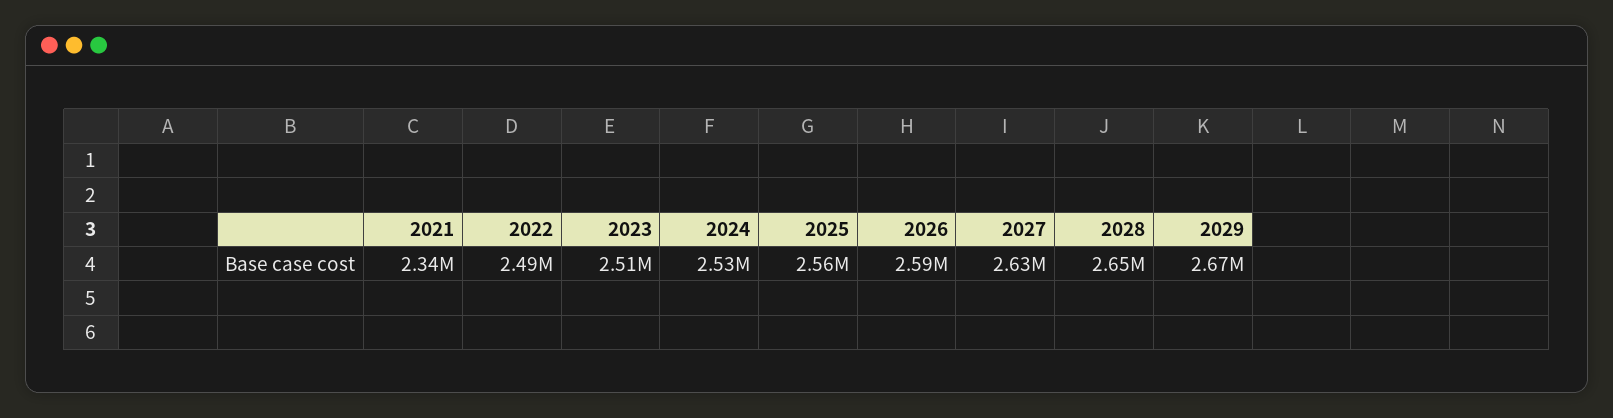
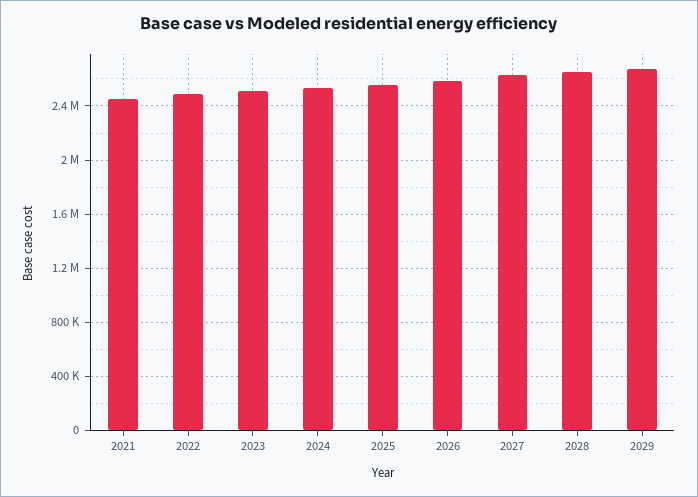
2021: 2340000 -> 2450000

